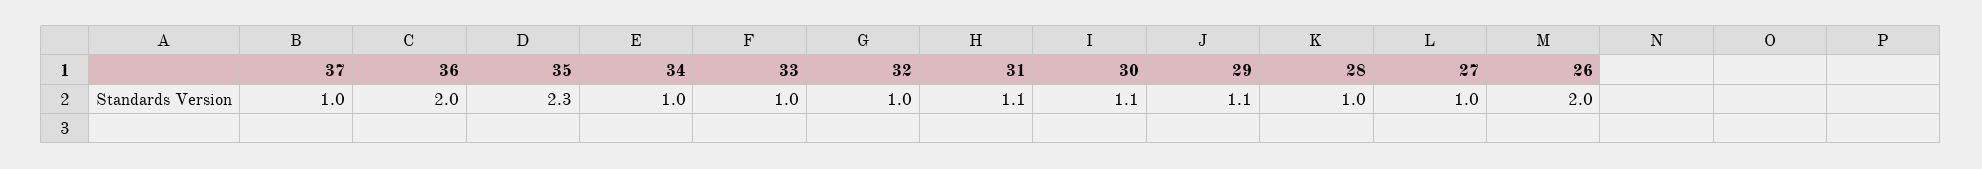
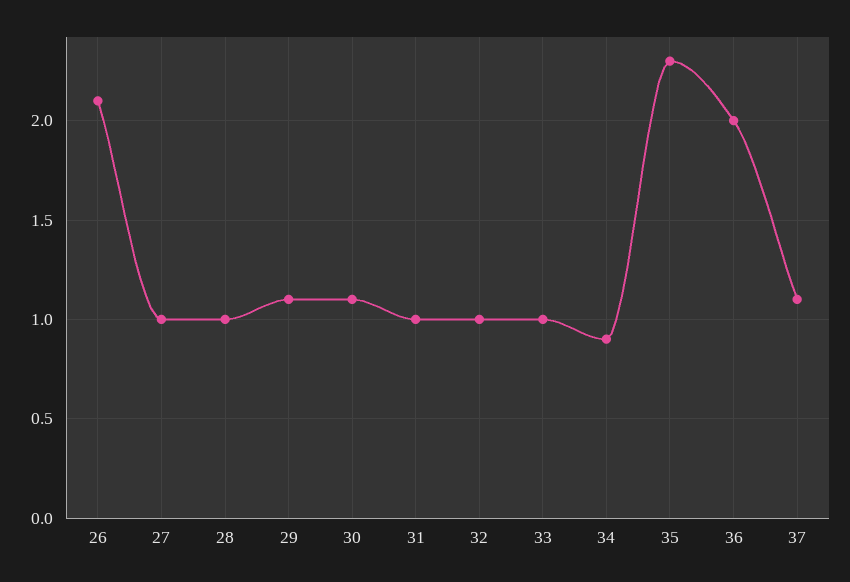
37: 1 -> 1.1
34: 1 -> 0.9
31: 1.1 -> 1
26: 2 -> 2.1

